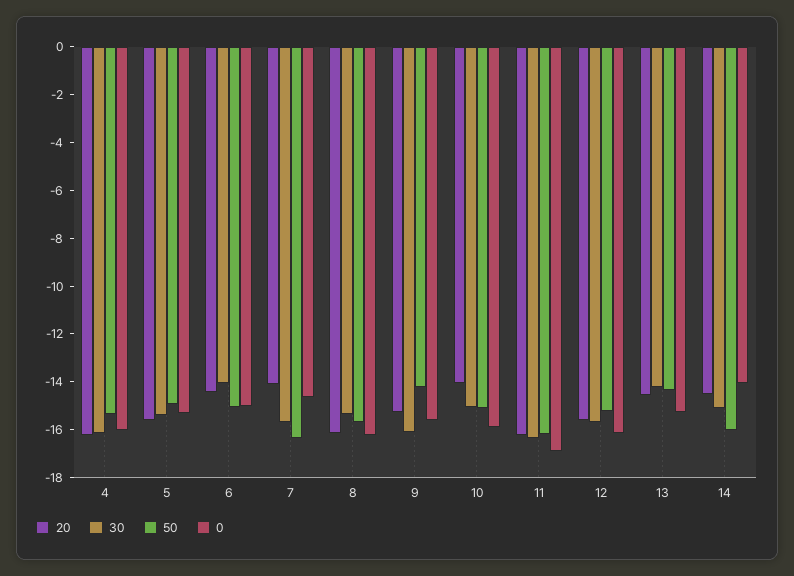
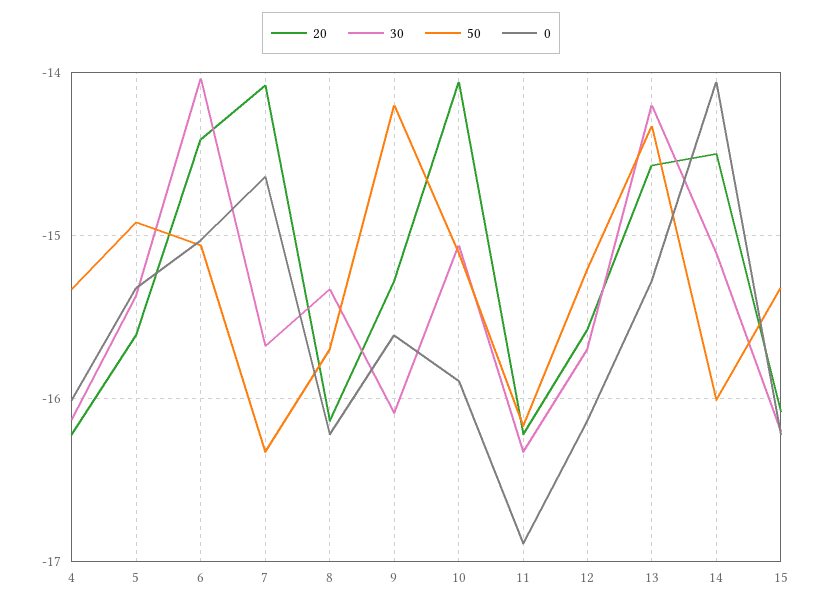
20, 15: none -> -16.1
30, 15: none -> -16.2
50, 15: none -> -15.3
0, 15: none -> -16.2

